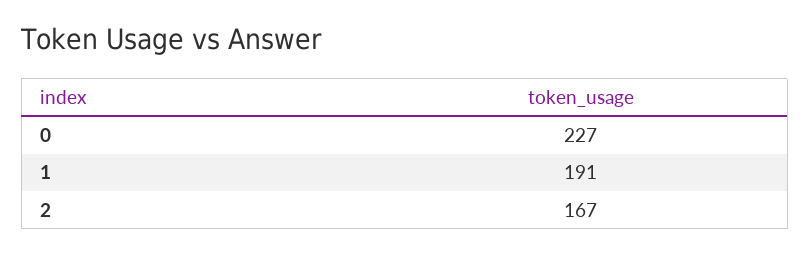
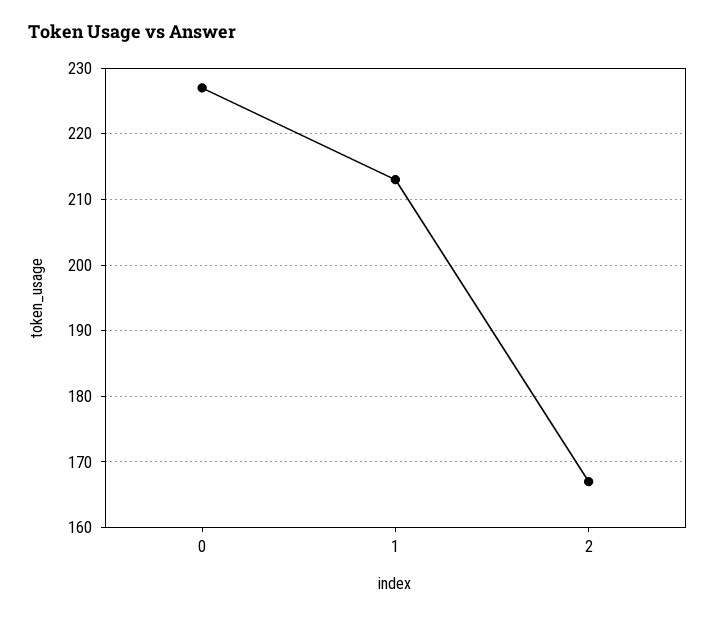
1: 191 -> 213

